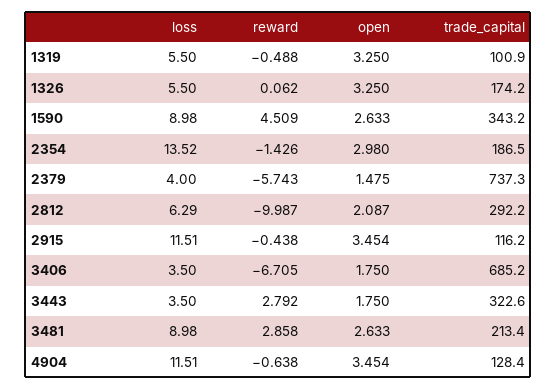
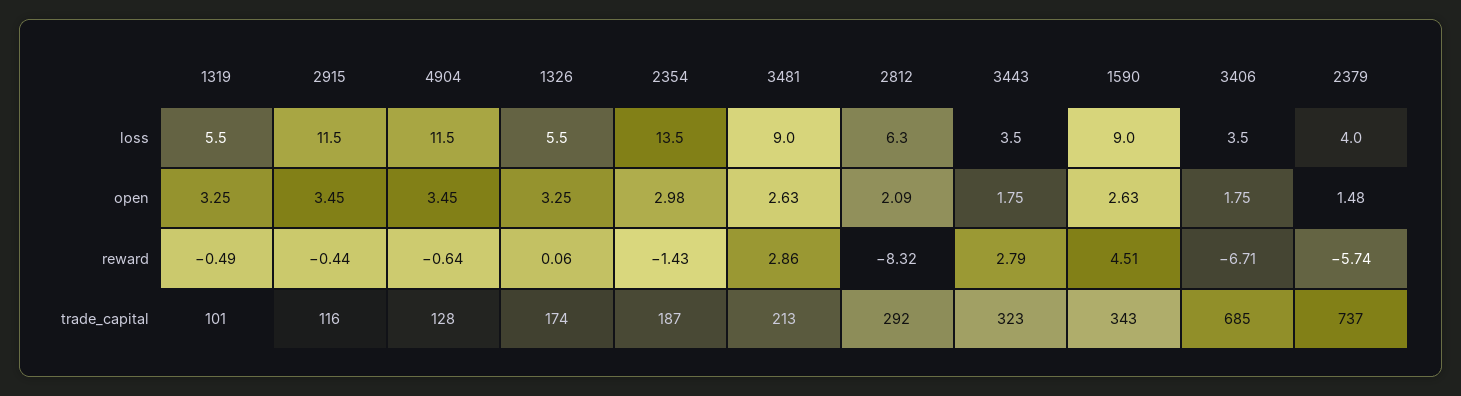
reward, 2812: -9.987 -> -8.32

